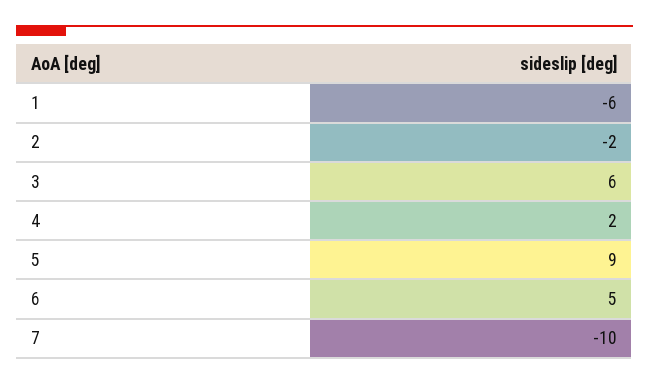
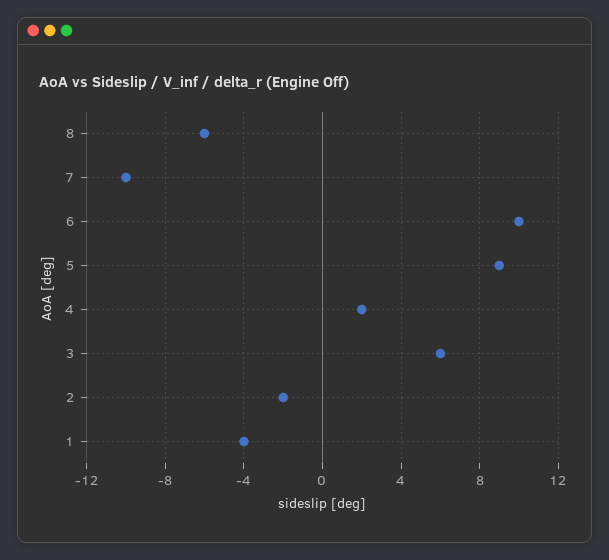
1: -6 -> -4
6: 5 -> 10
8: none -> -6

